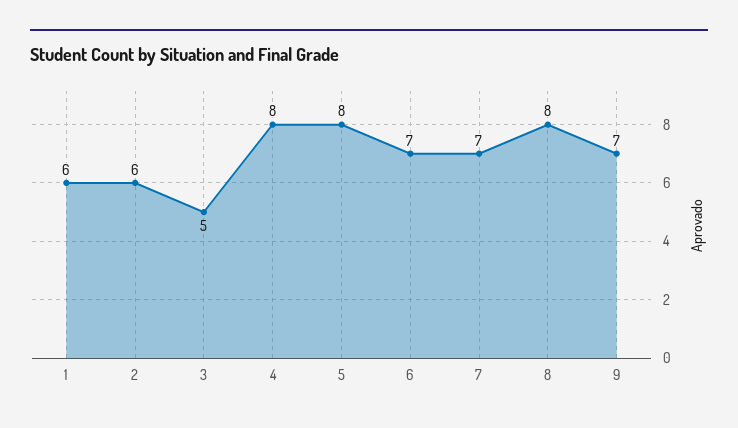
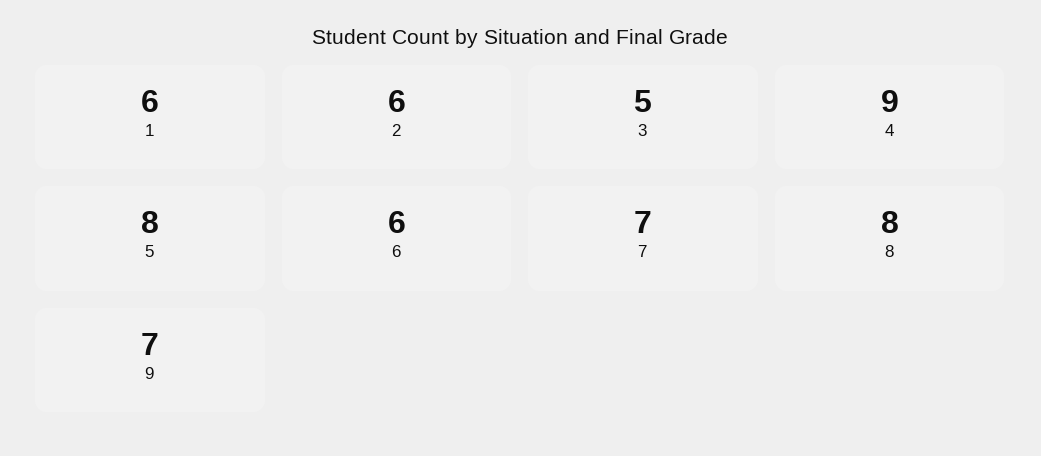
4: 8 -> 9
6: 7 -> 6

